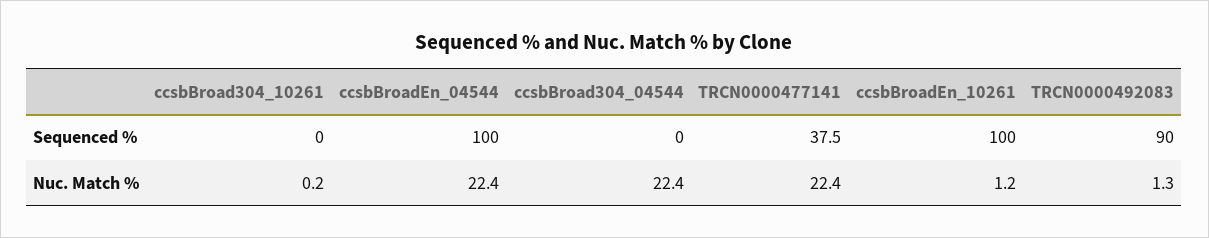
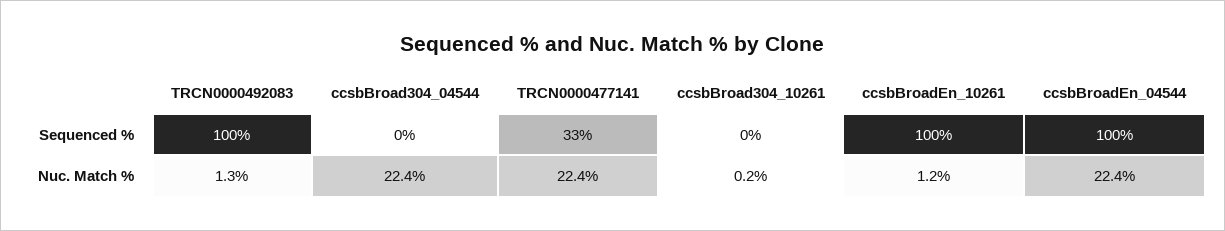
TRCN0000477141, Sequenced %: 37.5 -> 33
TRCN0000492083, Sequenced %: 90 -> 100

